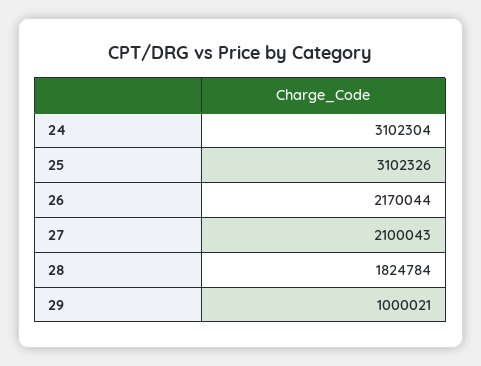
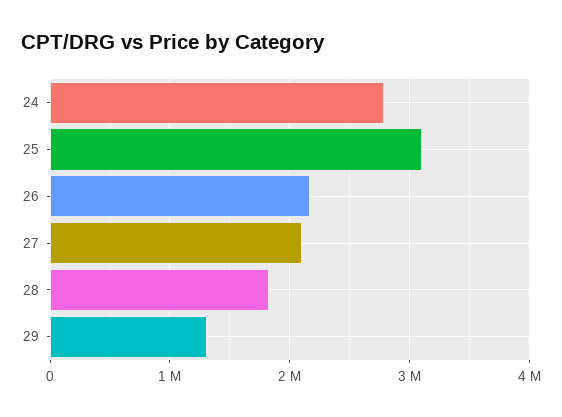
24: 3102304 -> 2800000
29: 1000021 -> 1300000

